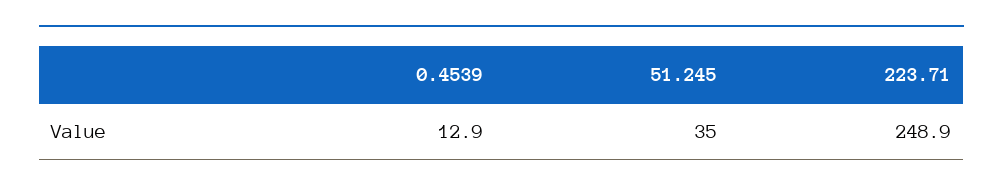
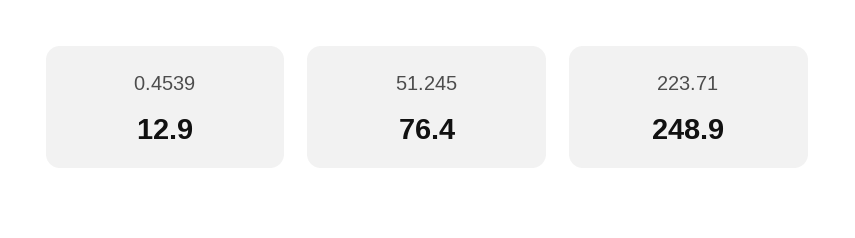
51.245: 35 -> 76.4

